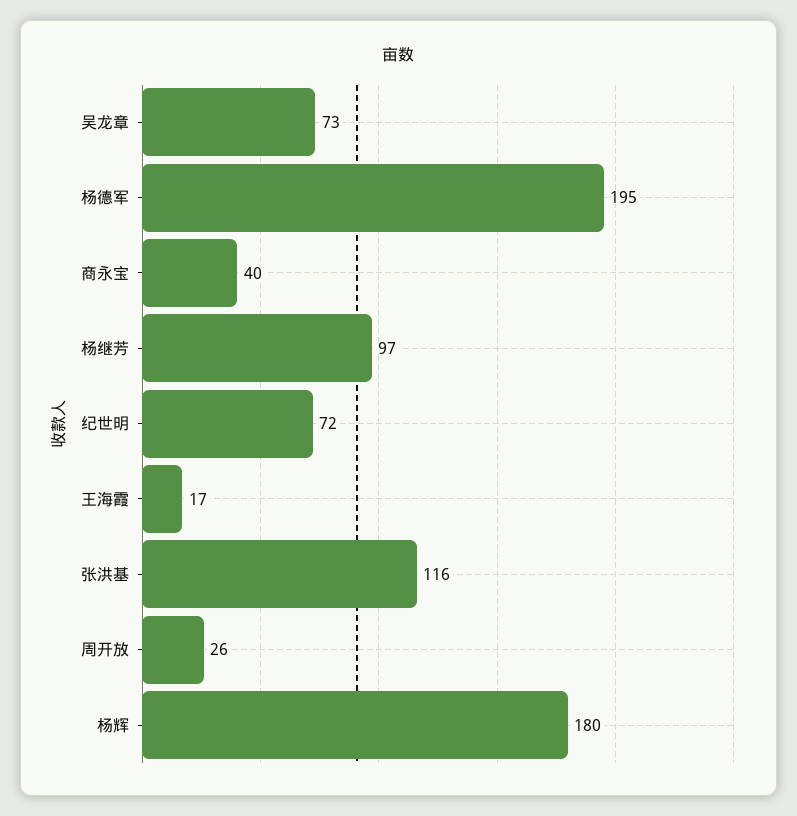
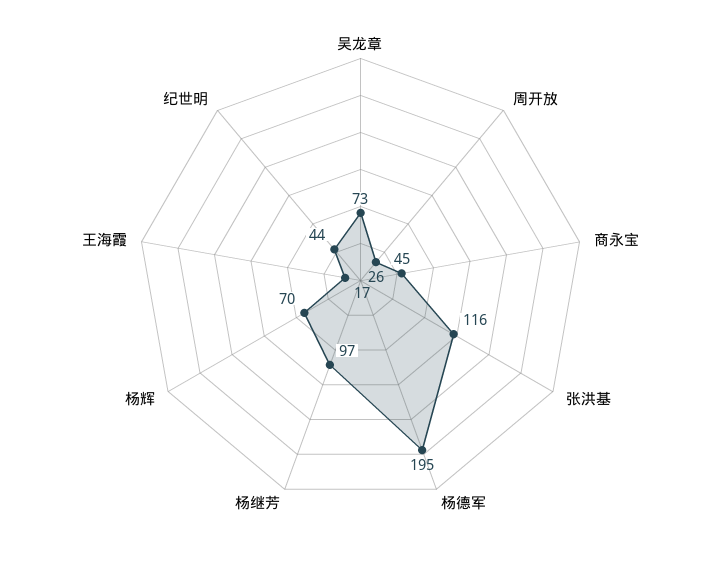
商永宝: 40 -> 45
纪世明: 72 -> 44
杨辉: 180 -> 70

